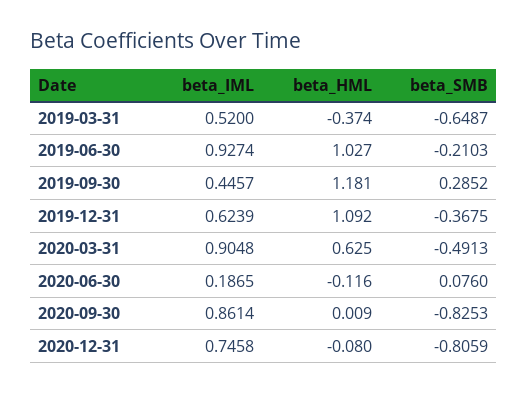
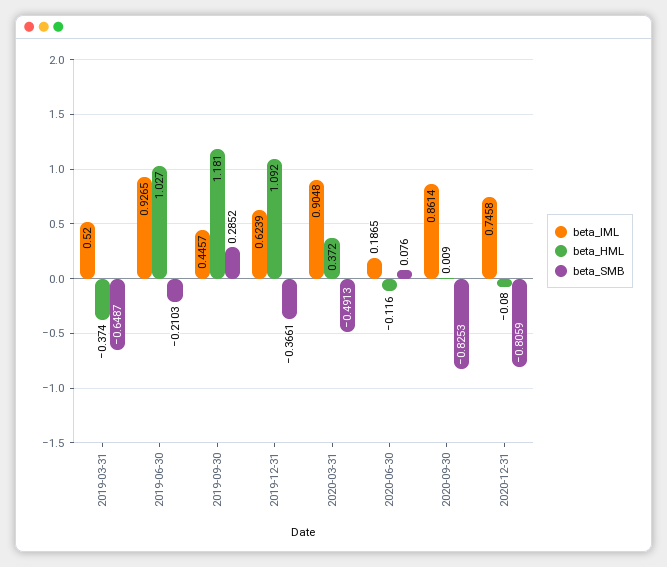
beta_IML, 2019-06-30: 0.9274 -> 0.9265
beta_SMB, 2019-12-31: -0.3675 -> -0.3661
beta_HML, 2020-03-31: 0.625 -> 0.372

